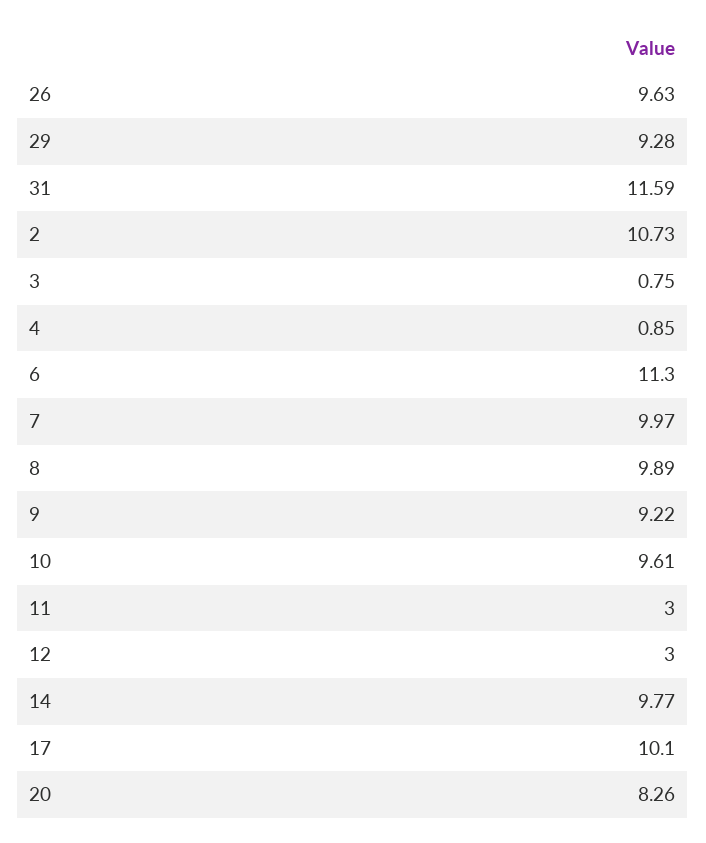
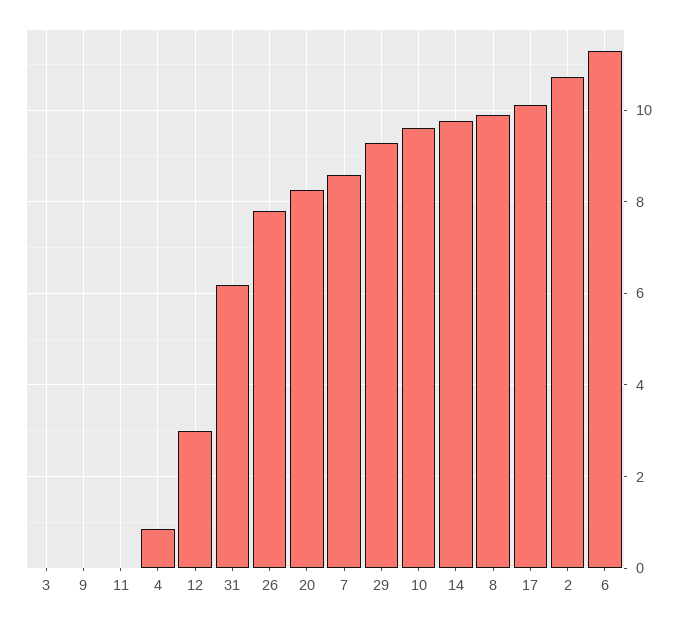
26: 9.63 -> 7.8
31: 11.59 -> 6.2
3: 0.75 -> 0
7: 9.97 -> 8.6
9: 9.22 -> 0
11: 3 -> 0

